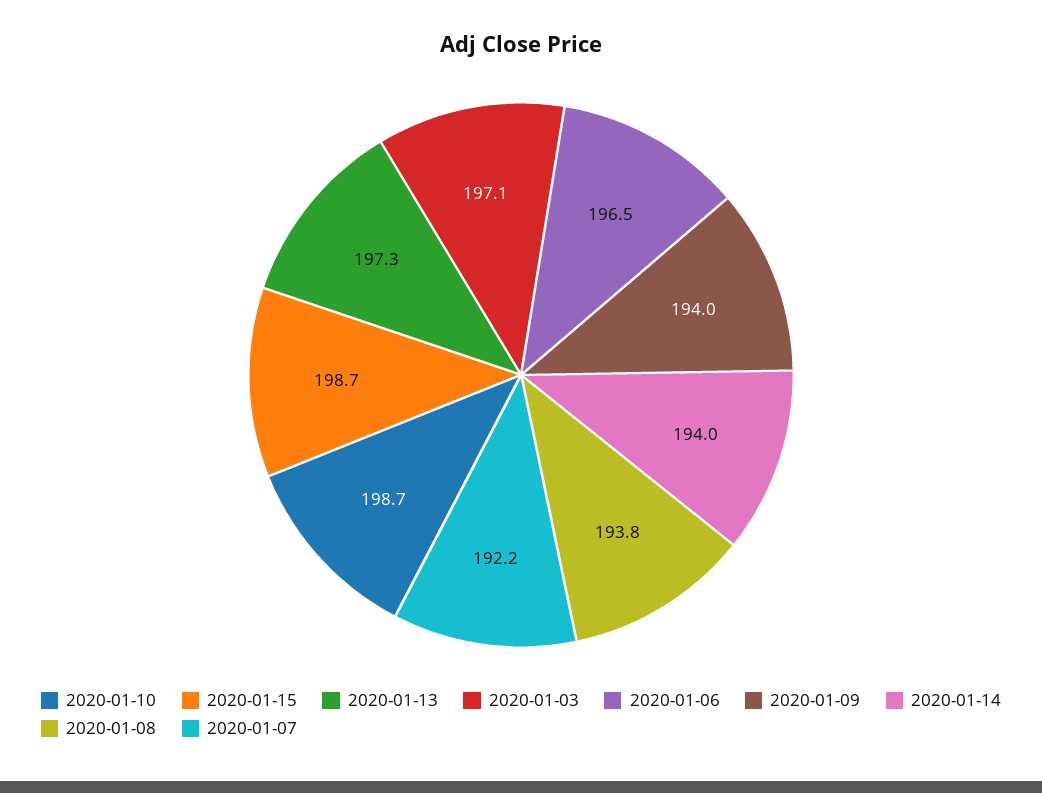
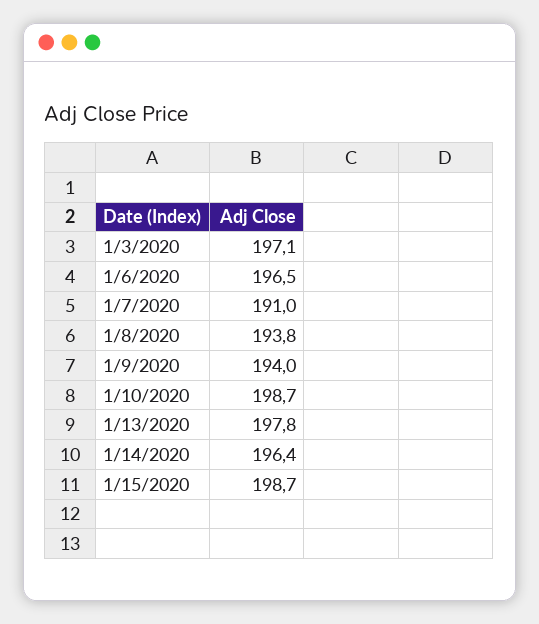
2020-01-13: 197.3 -> 197.8
2020-01-14: 194 -> 196.4
2020-01-07: 192.2 -> 191

